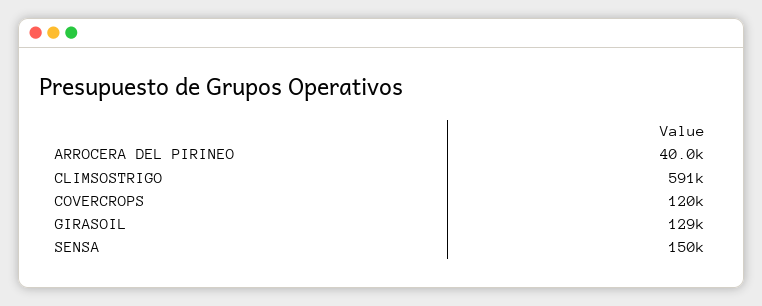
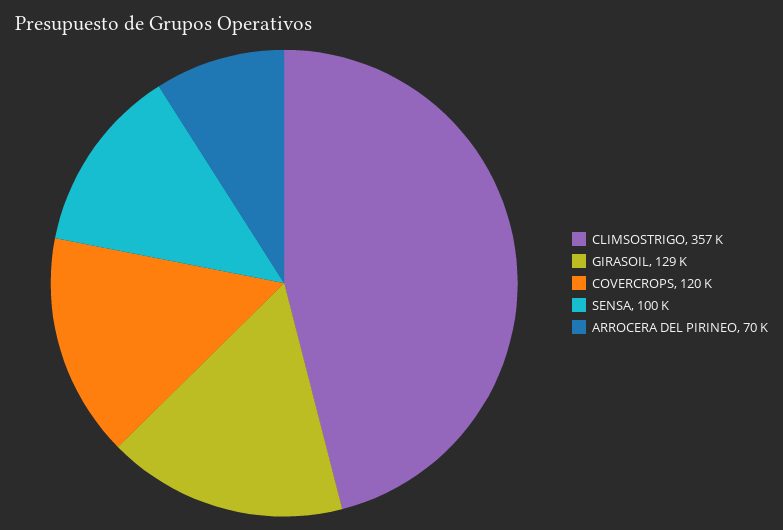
ARROCERA DEL PIRINEO: 40000 -> 70000
CLIMSOSTRIGO: 591000 -> 357000
SENSA: 150000 -> 100000

